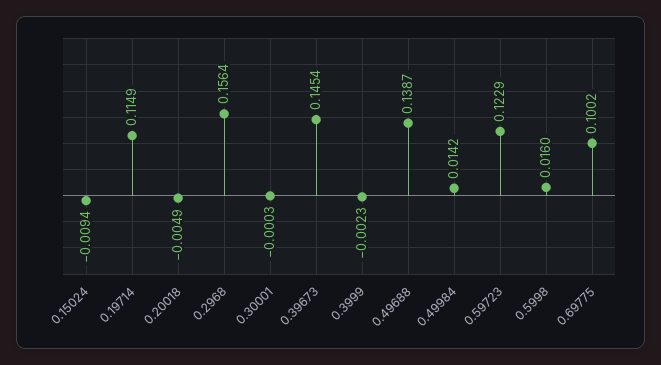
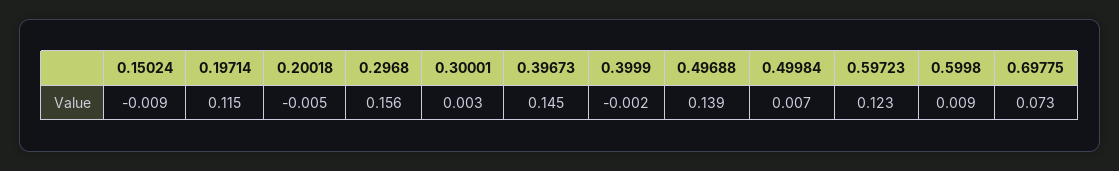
0.30001: -0.0003 -> 0.003
0.49984: 0.0142 -> 0.007
0.5998: 0.016 -> 0.009
0.69775: 0.1002 -> 0.073

